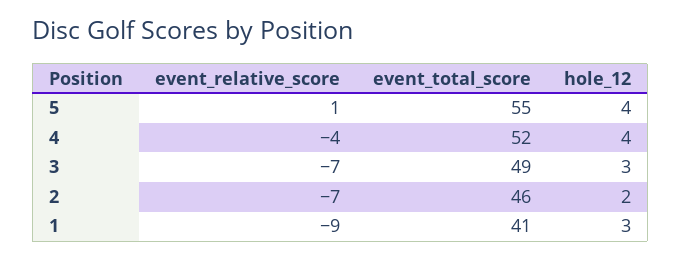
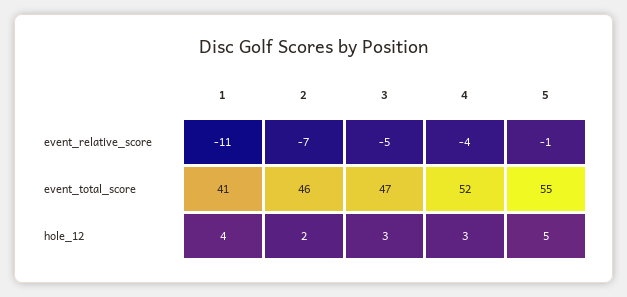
event_relative_score, 5: 1 -> -1
hole_12, 5: 4 -> 5
hole_12, 4: 4 -> 3
event_relative_score, 3: -7 -> -5
event_total_score, 3: 49 -> 47
event_relative_score, 1: -9 -> -11
hole_12, 1: 3 -> 4

